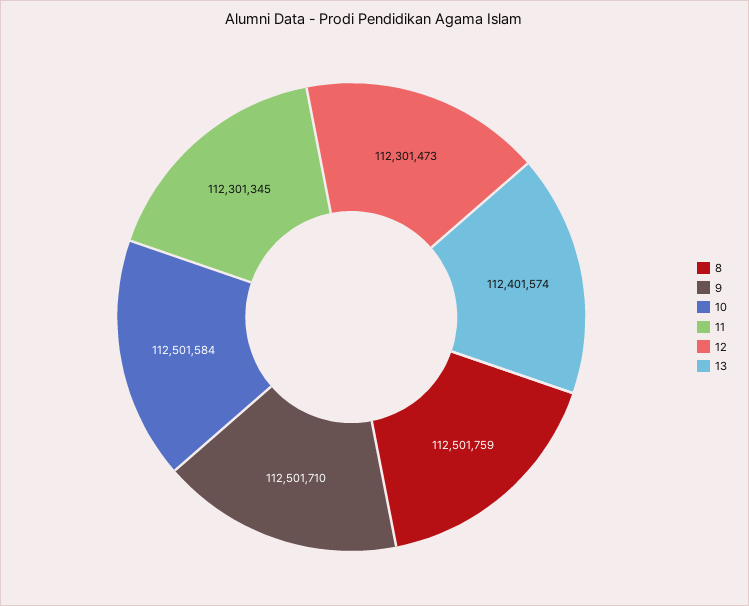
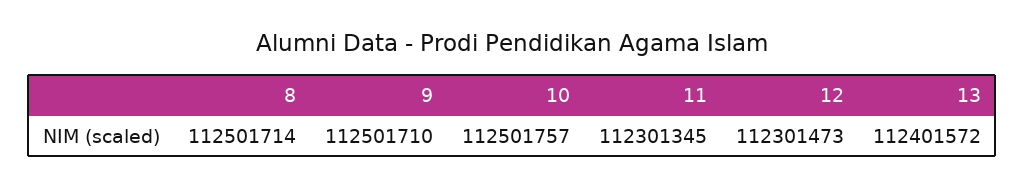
8: 112501759 -> 112501714
10: 112501584 -> 112501757
13: 112401574 -> 112401572

